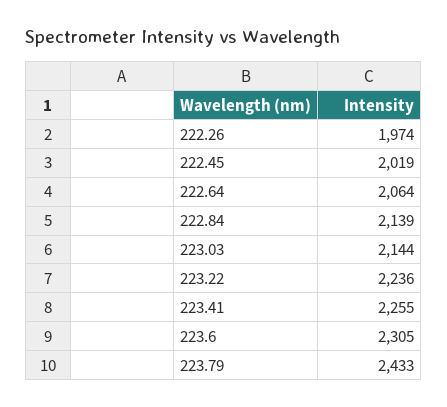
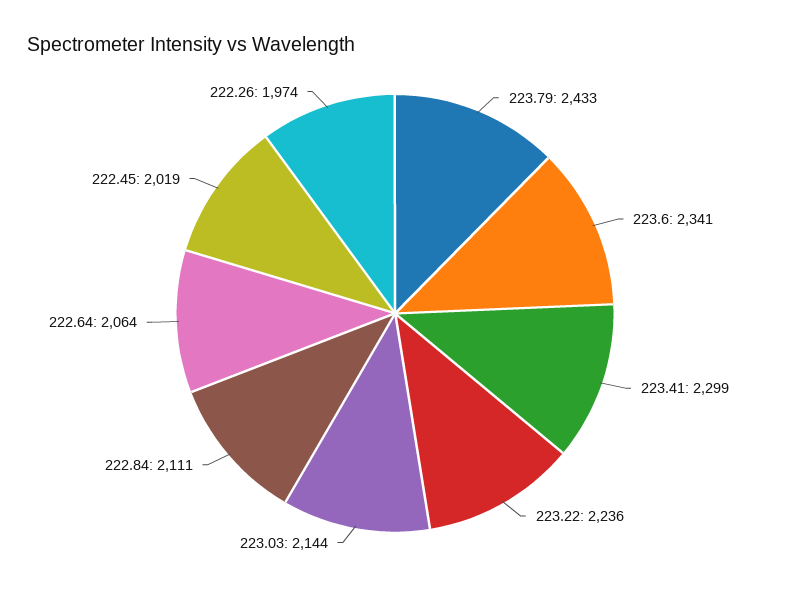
222.84: 2139 -> 2111
223.41: 2255 -> 2299
223.6: 2305 -> 2341

